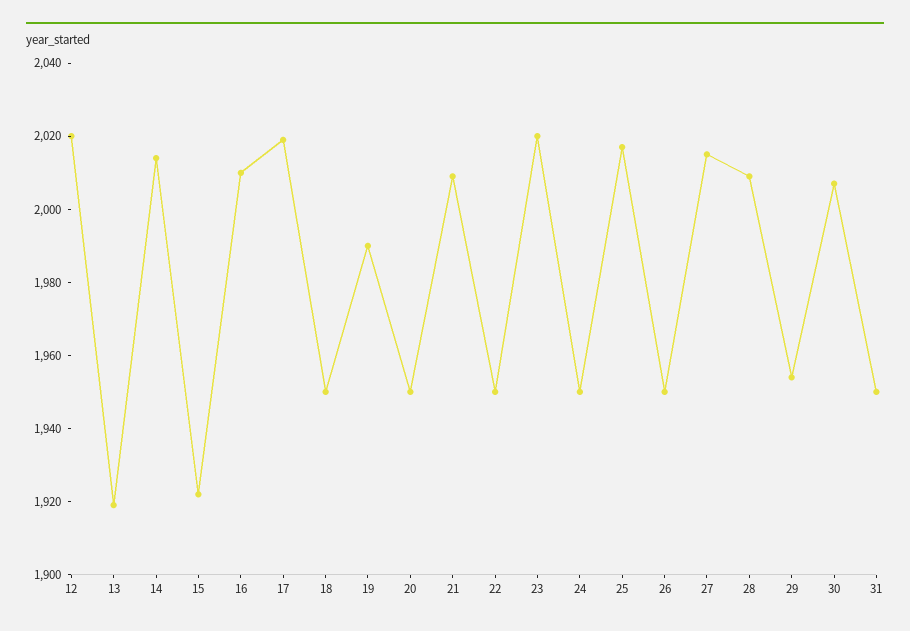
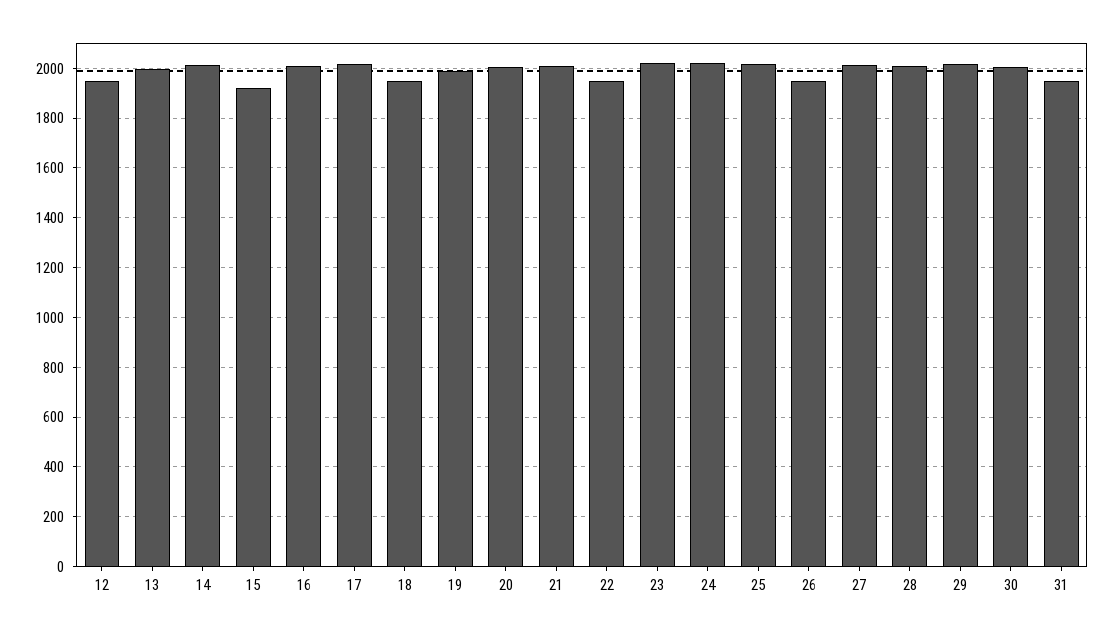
12: 2020 -> 1950
13: 1920 -> 2000
20: 1950 -> 2000
24: 1950 -> 2025
29: 1955 -> 2025

